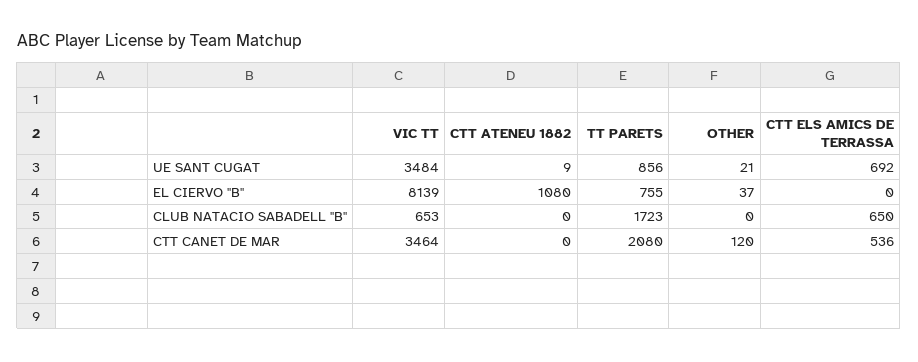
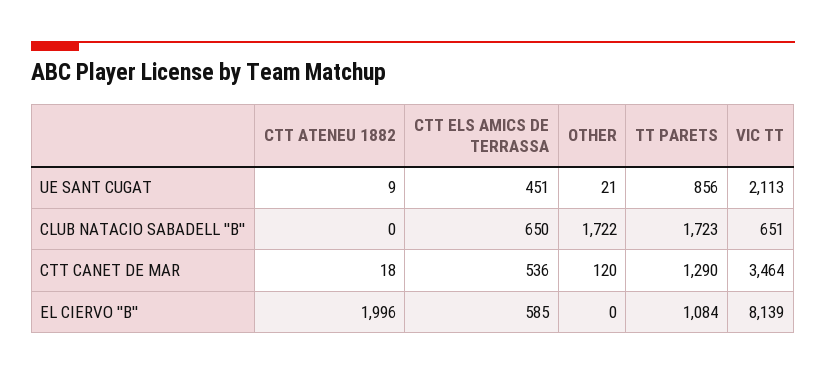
VIC TT, UE SANT CUGAT: 3484 -> 2113
CTT ELS AMICS DE TERRASSA, UE SANT CUGAT: 692 -> 451
CTT ATENEU 1882, EL CIERVO ''B'': 1080 -> 1996
TT PARETS, EL CIERVO ''B'': 755 -> 1084
OTHER, EL CIERVO ''B'': 37 -> 0
CTT ELS AMICS DE TERRASSA, EL CIERVO ''B'': 0 -> 585
VIC TT, CLUB NATACIO SABADELL ''B'': 653 -> 651
OTHER, CLUB NATACIO SABADELL ''B'': 0 -> 1722
CTT ATENEU 1882, CTT CANET DE MAR: 0 -> 18
TT PARETS, CTT CANET DE MAR: 2080 -> 1290

